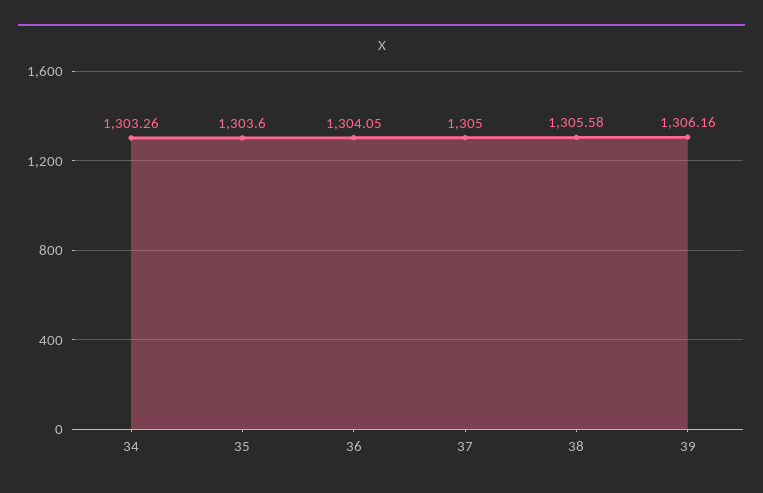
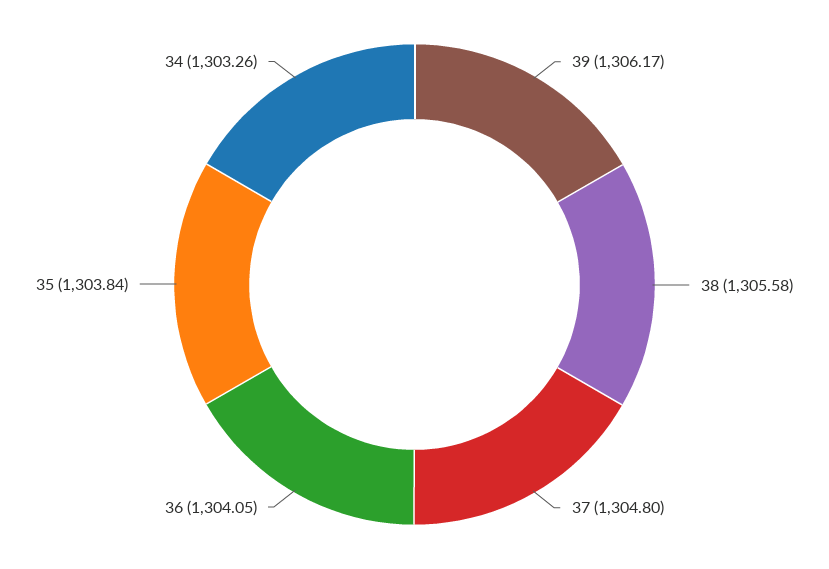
35: 1303.6 -> 1303.84
37: 1305 -> 1304.8
39: 1306.16 -> 1306.17

